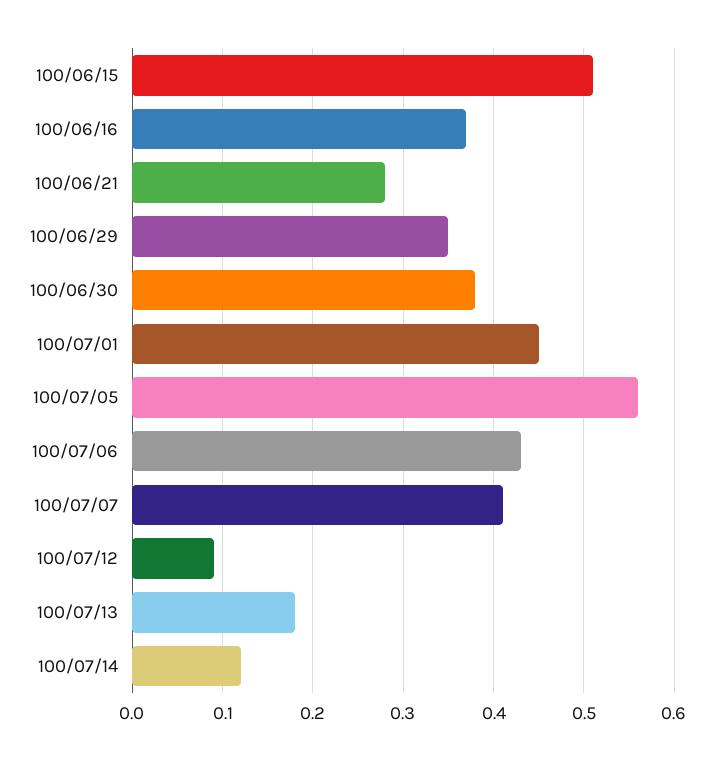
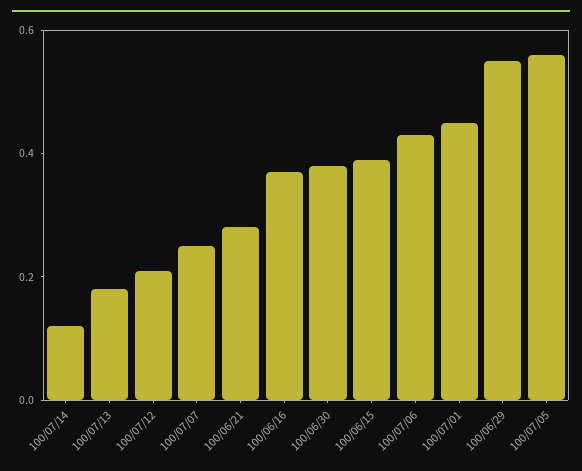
100/06/15: 0.51 -> 0.4
100/06/29: 0.35 -> 0.55
100/07/07: 0.41 -> 0.25
100/07/12: 0.09 -> 0.2

